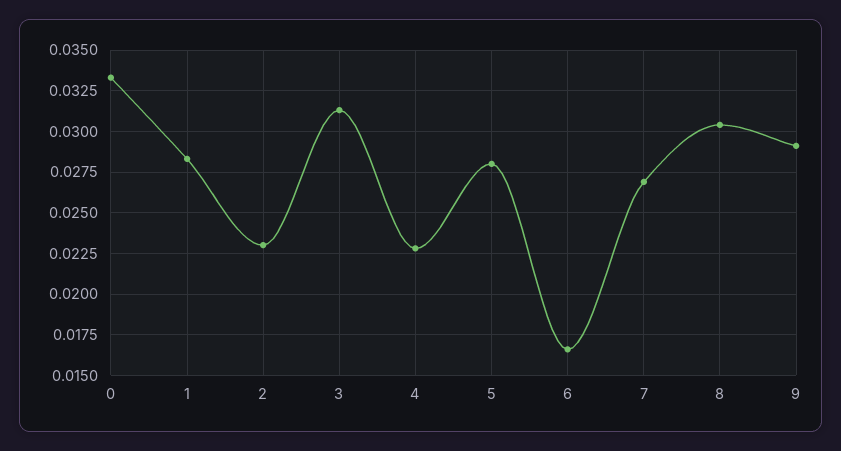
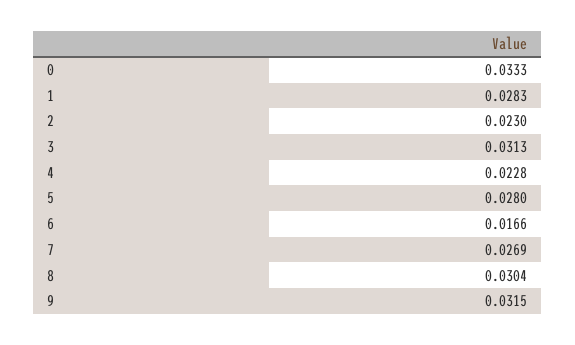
9: 0.029 -> 0.0315

